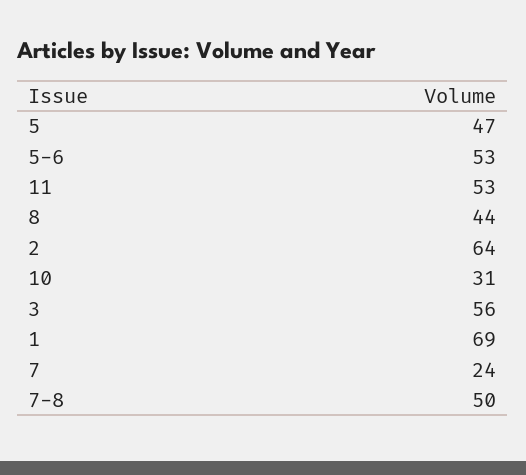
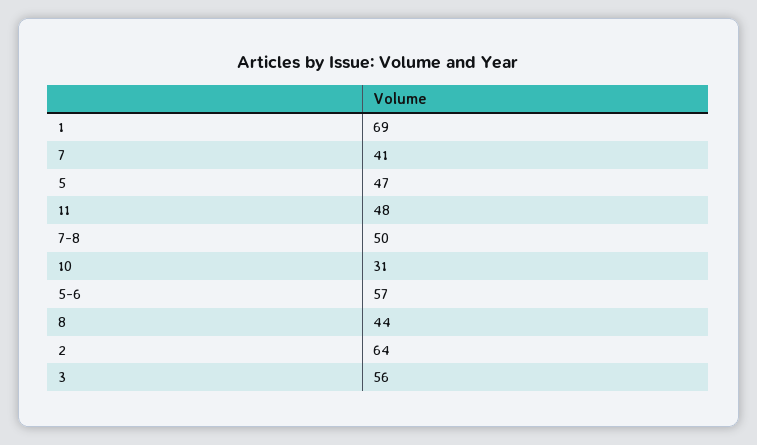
5-6: 53 -> 57
11: 53 -> 48
7: 24 -> 41

